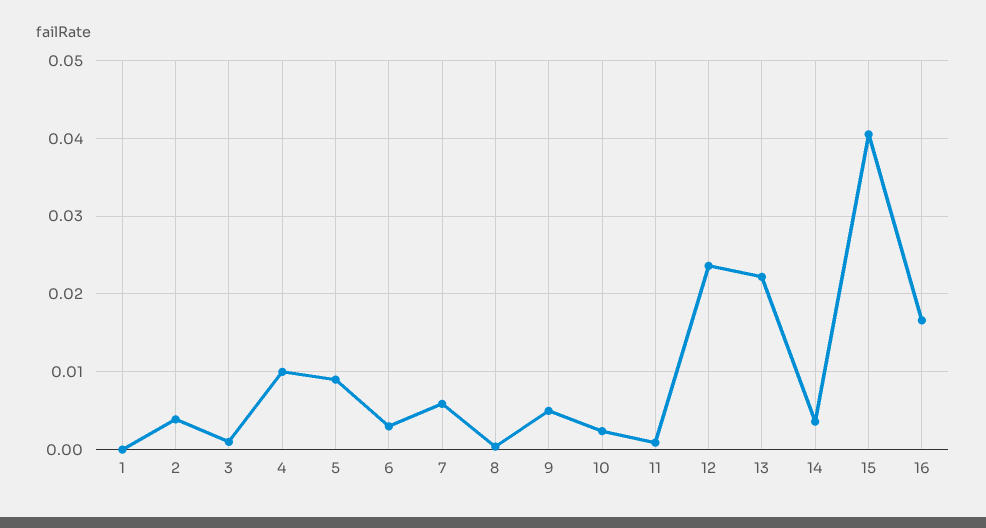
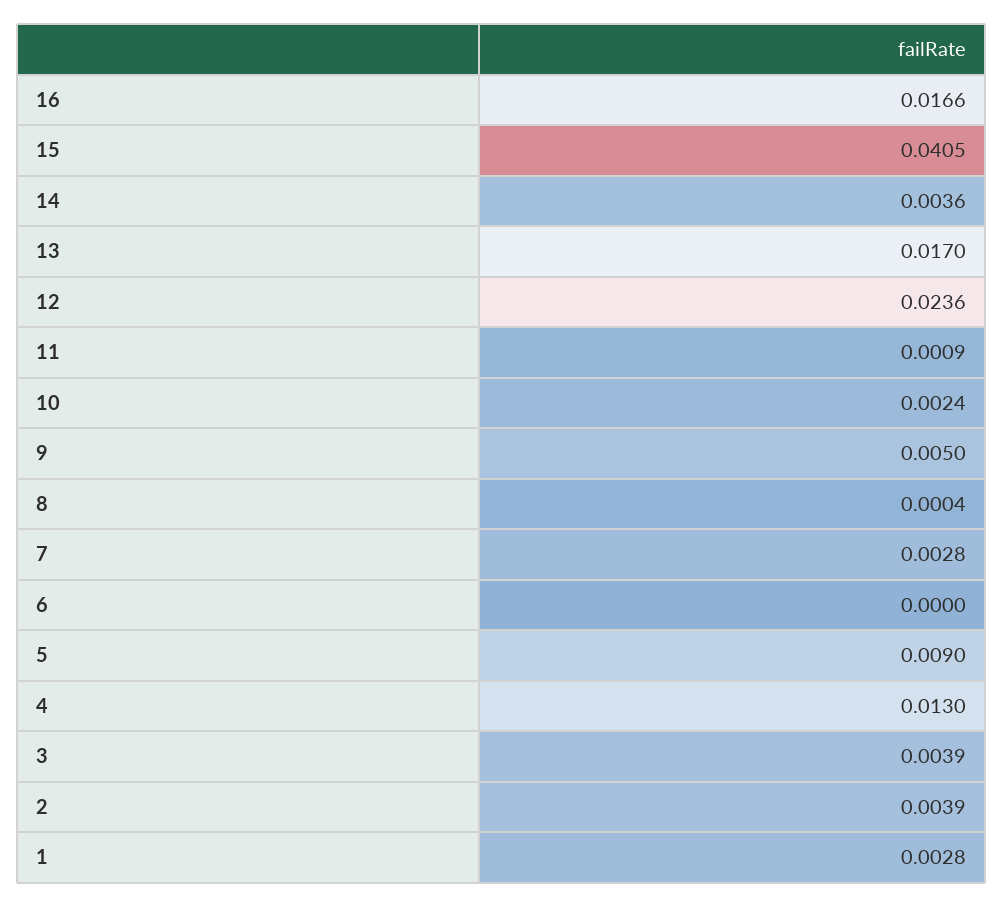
1: 0 -> 0.0028
3: 0.001 -> 0.0039
4: 0.01 -> 0.013
6: 0.003 -> 0
7: 0.006 -> 0.0028
13: 0.022 -> 0.017

